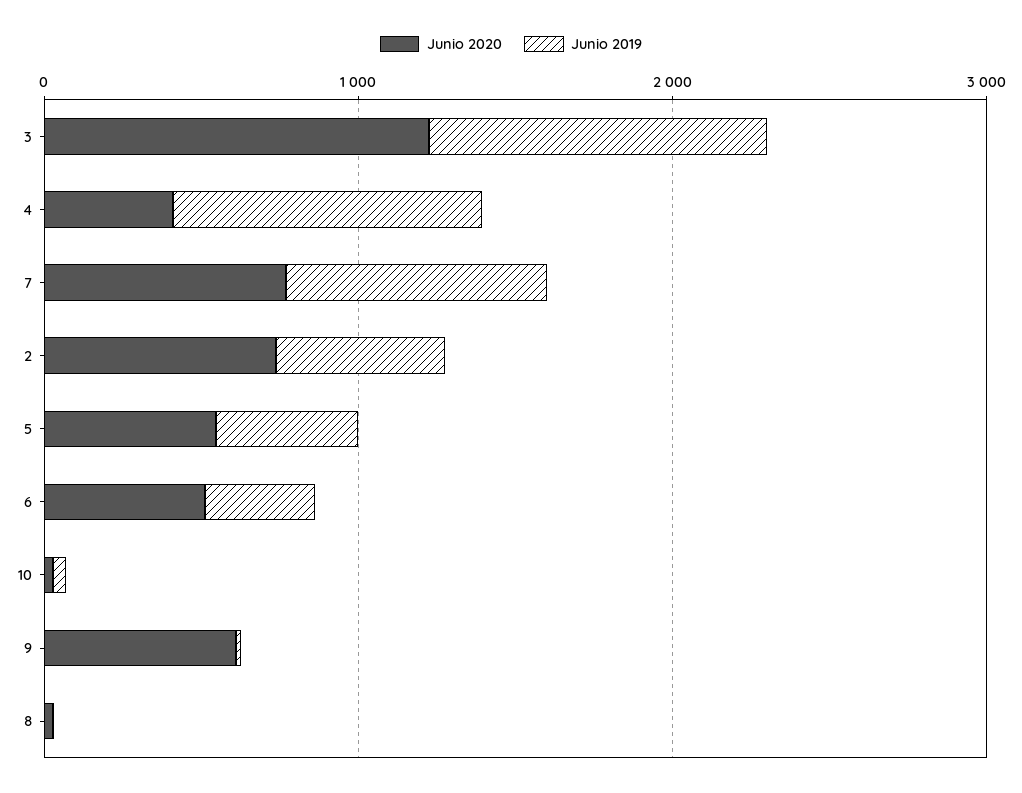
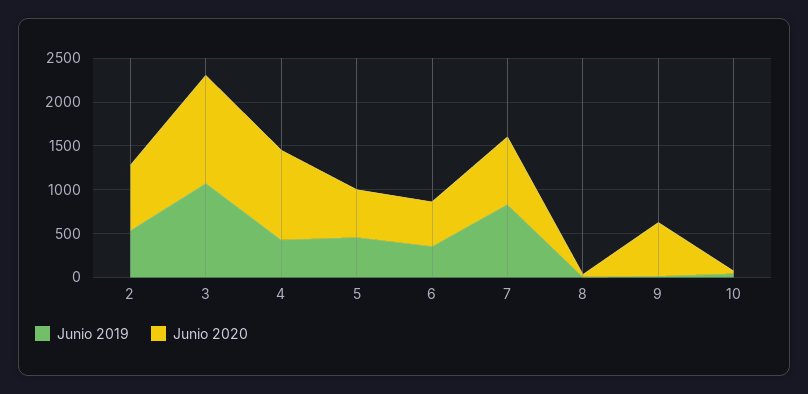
Junio 2020, 4: 400 -> 1000
Junio 2019, 4: 1000 -> 400

